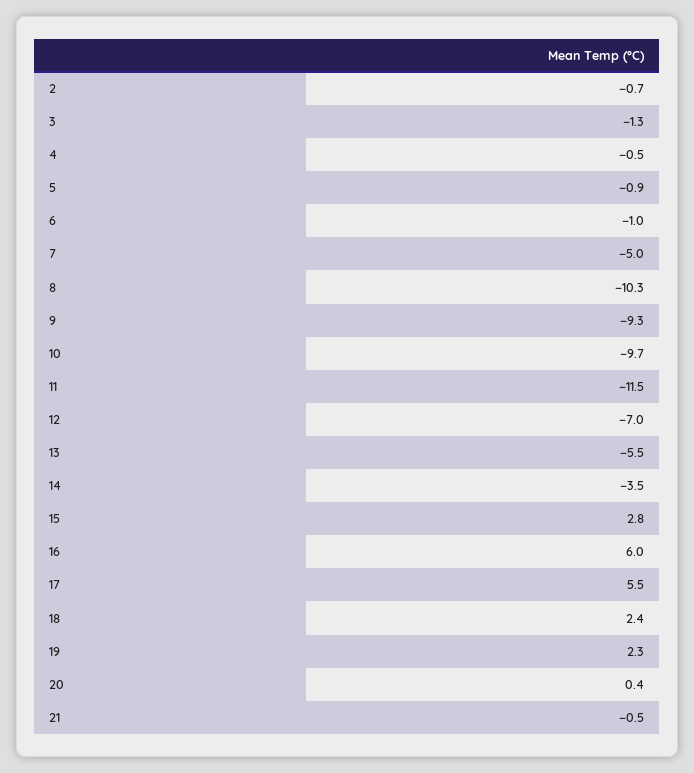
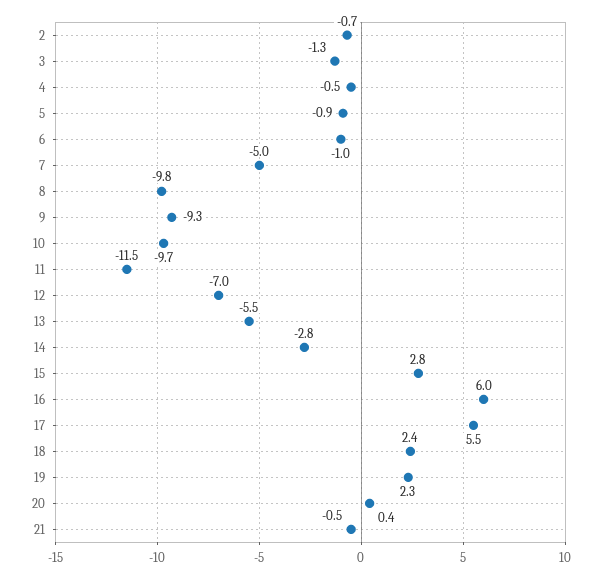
8: -10.3 -> -9.8
14: -3.5 -> -2.8

